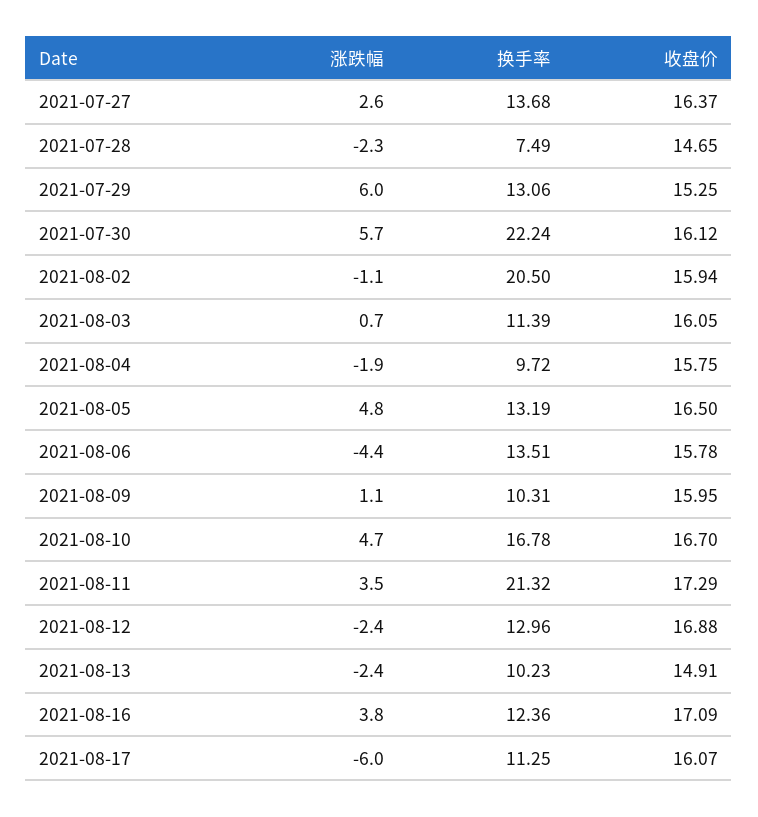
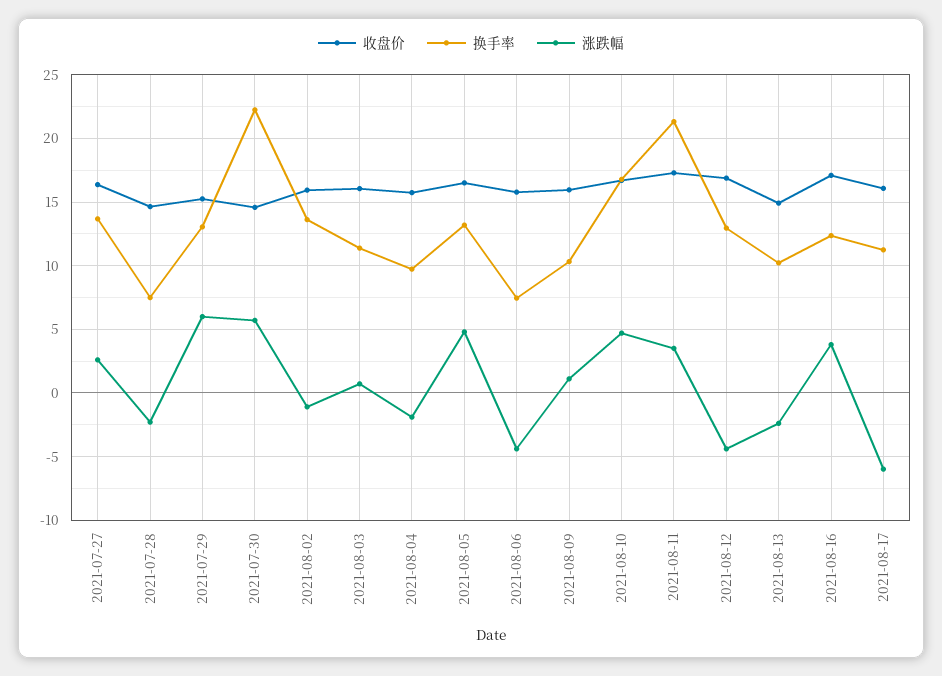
收盘价, 2021-07-30: 16.12 -> 14.5
换手率, 2021-08-02: 20.5 -> 13.5
换手率, 2021-08-06: 13.51 -> 7.5
涨跌幅, 2021-08-12: -2.4 -> -4.5

